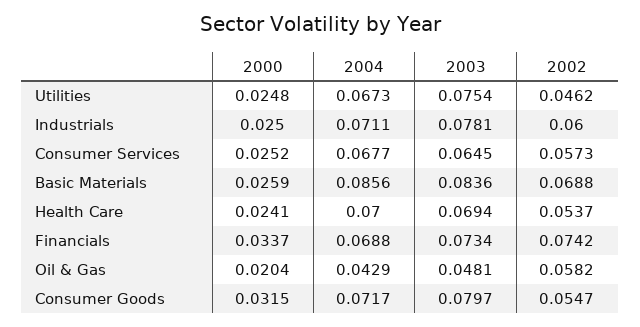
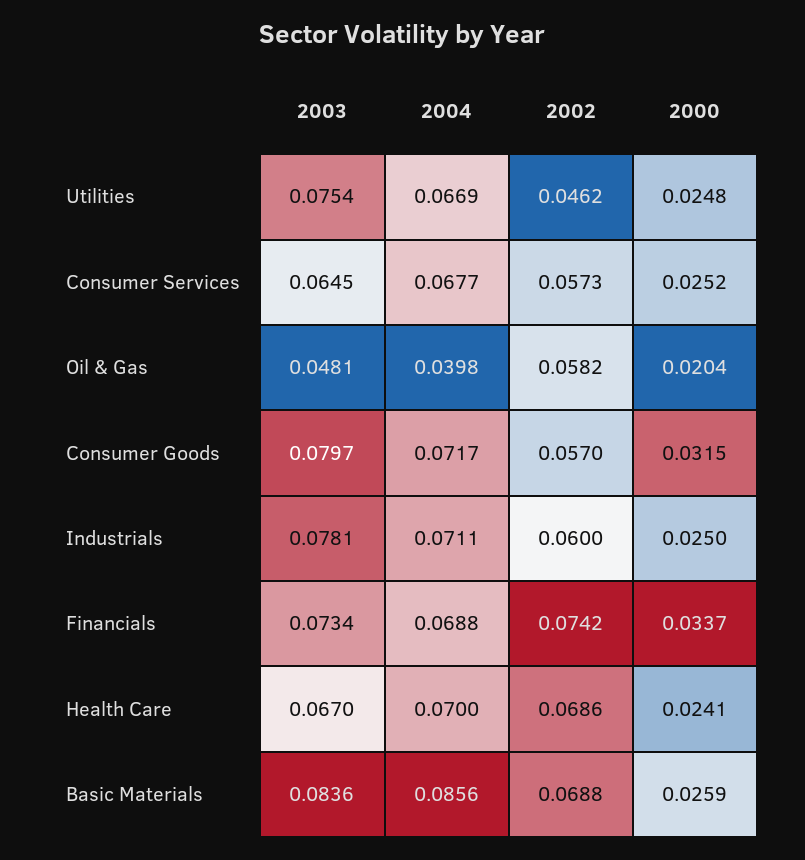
2004, Utilities: 0.0673 -> 0.0669
2003, Health Care: 0.0694 -> 0.067
2002, Health Care: 0.0537 -> 0.0686
2004, Oil & Gas: 0.0429 -> 0.0398
2002, Consumer Goods: 0.0547 -> 0.057

